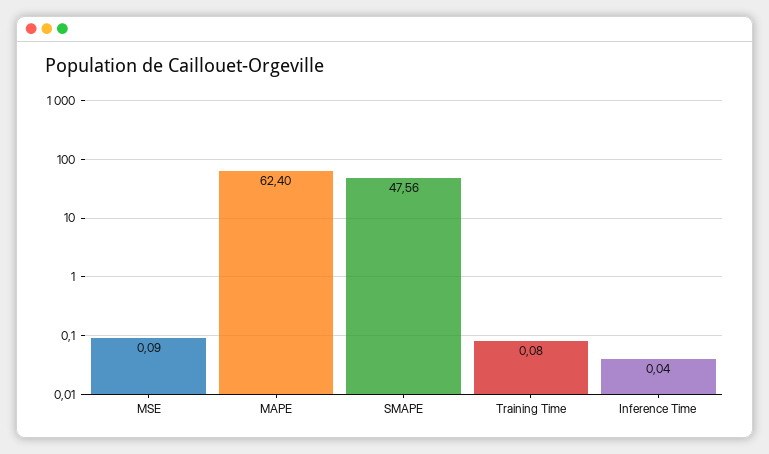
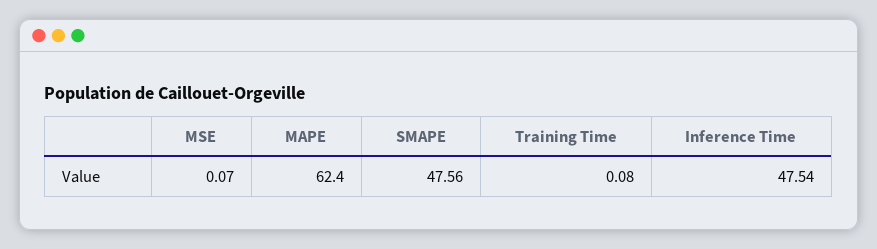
MSE: 0.09 -> 0.07
Inference Time: 0.04 -> 47.54

